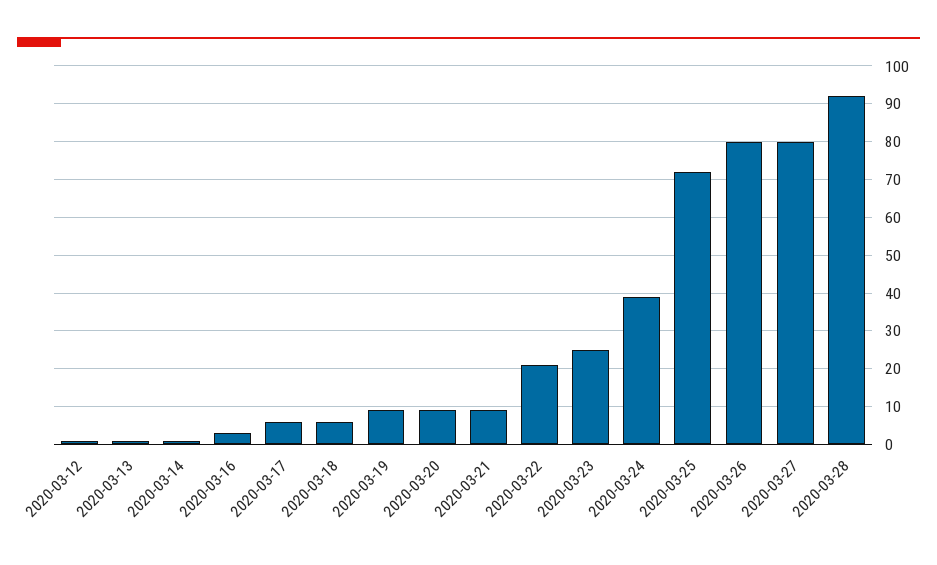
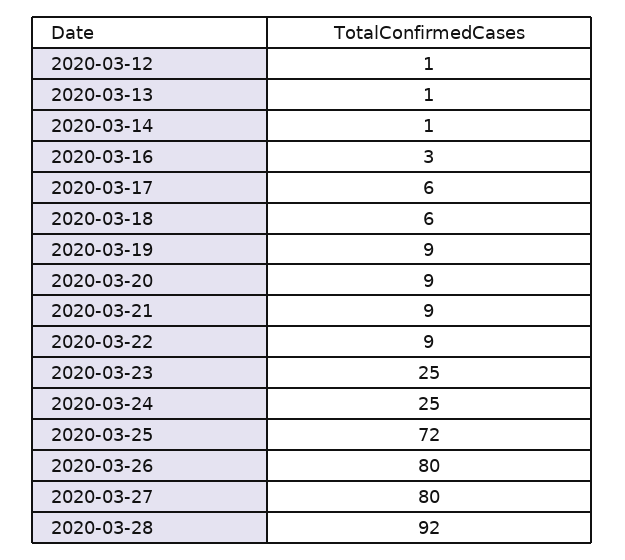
2020-03-22: 20 -> 9
2020-03-24: 40 -> 25

